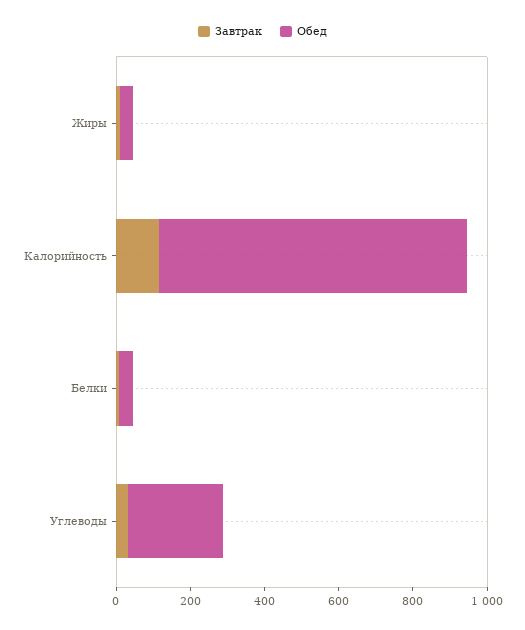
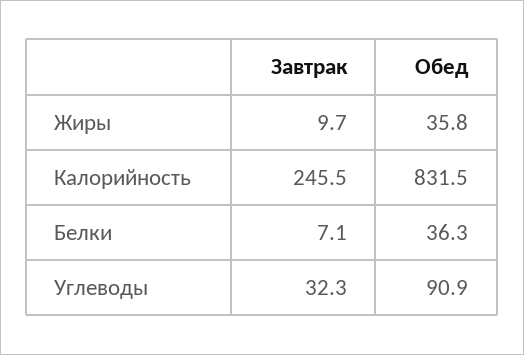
Завтрак, Калорийность: 100 -> 245.5
Обед, Углеводы: 250 -> 90.9

